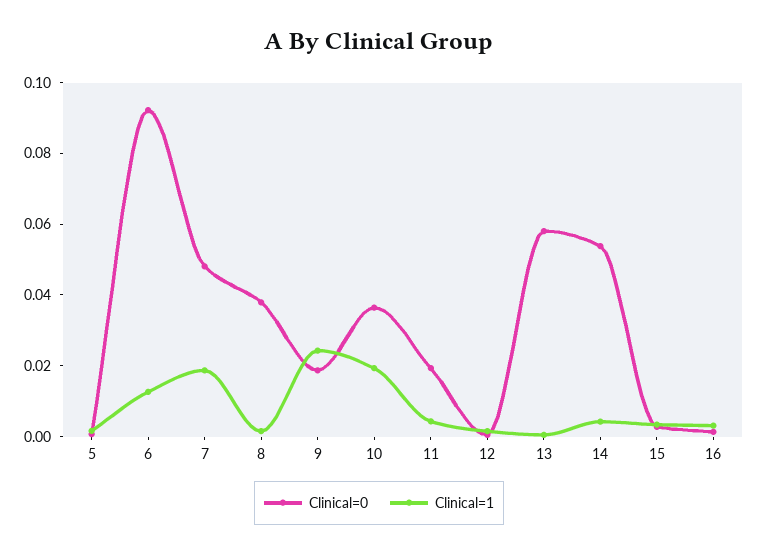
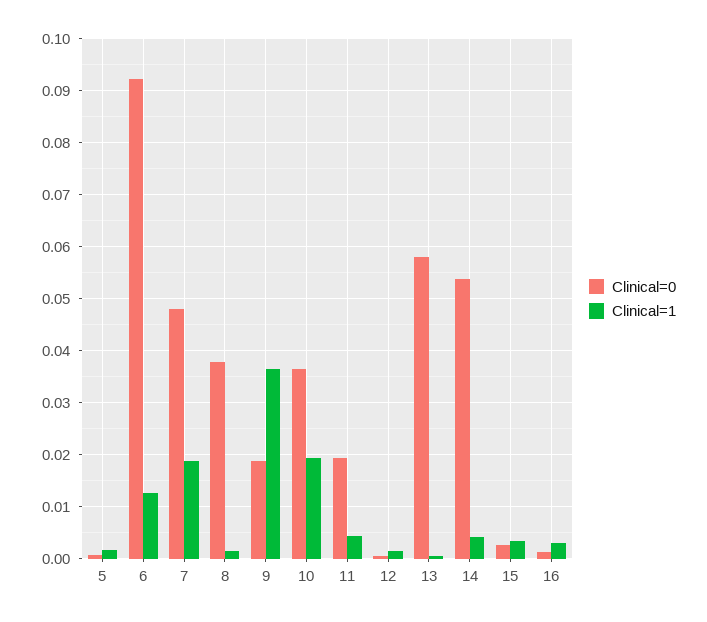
Clinical=1, 9: 0.025 -> 0.036

